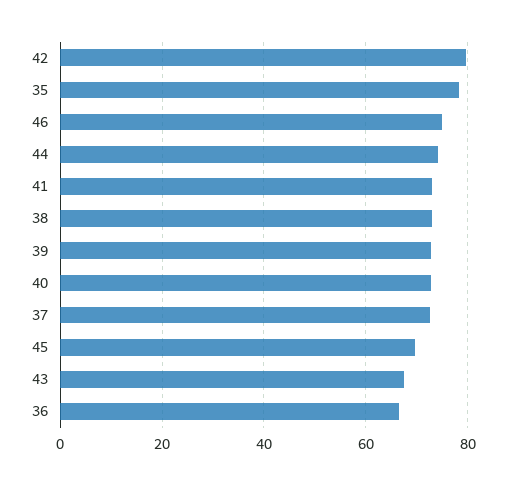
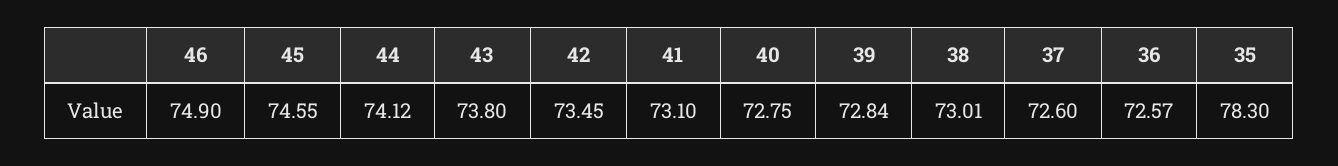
42: 80 -> 73.45
45: 70 -> 74.55
43: 68 -> 73.8
36: 66 -> 72.57

